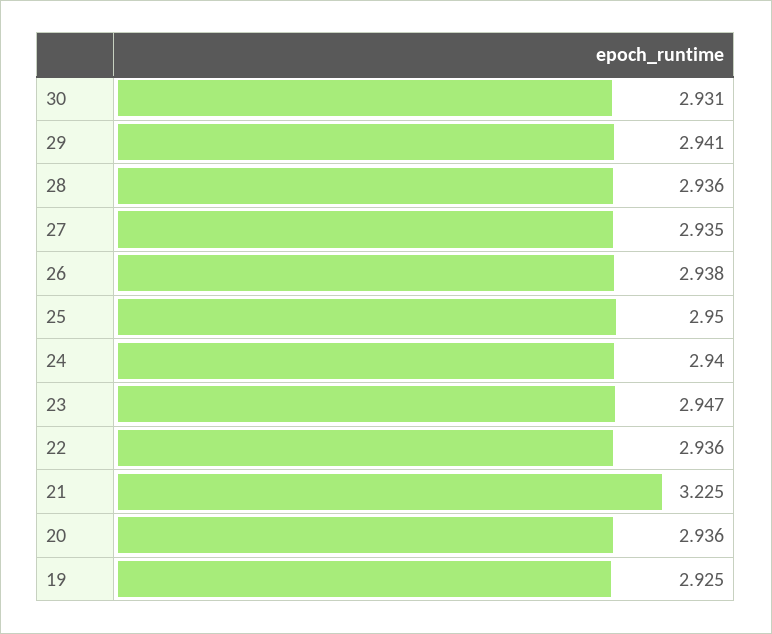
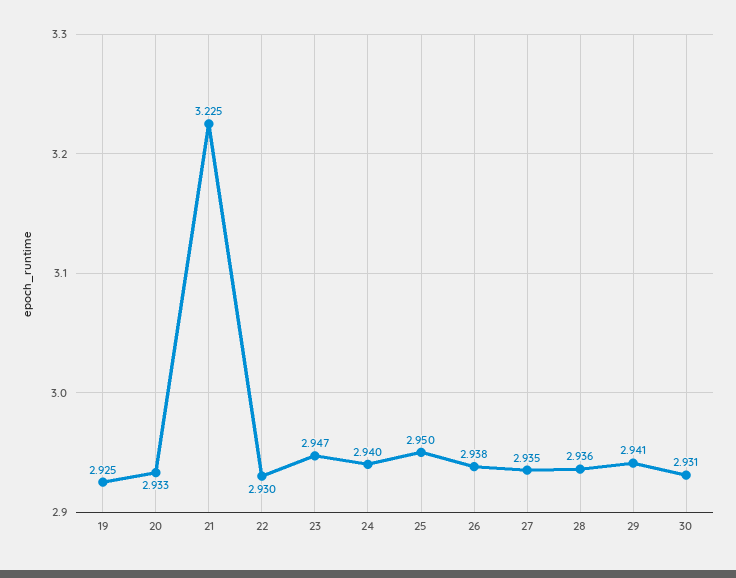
22: 2.936 -> 2.93
20: 2.936 -> 2.933

